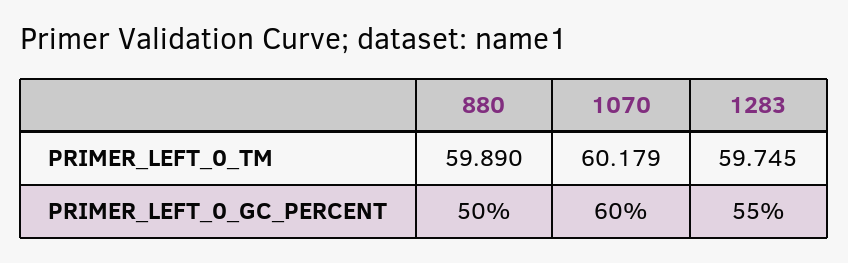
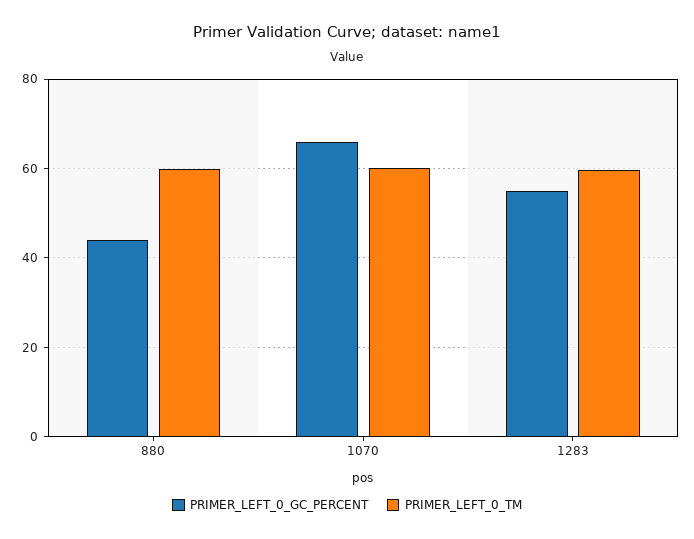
PRIMER_LEFT_0_GC_PERCENT, 880: 50 -> 44
PRIMER_LEFT_0_GC_PERCENT, 1070: 60 -> 66

